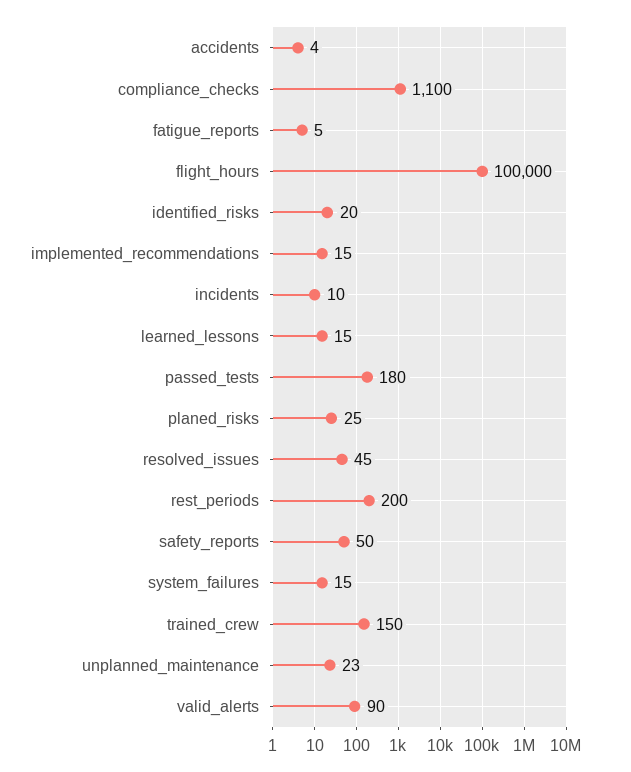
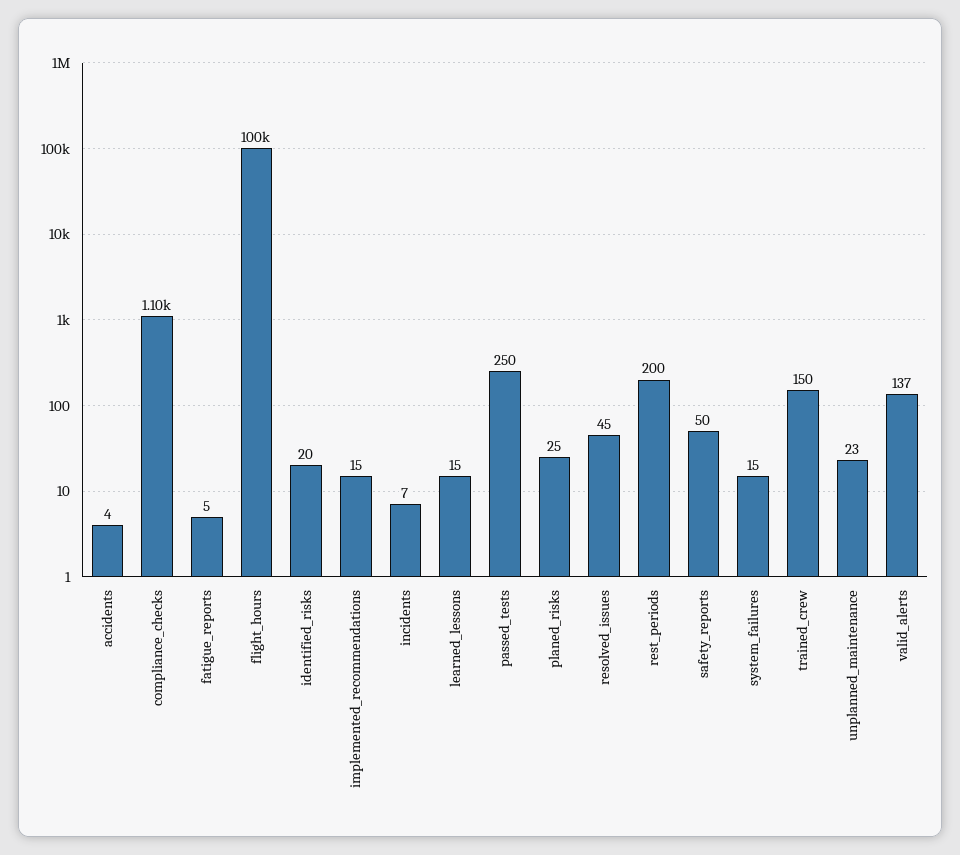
incidents: 10 -> 7
passed_tests: 180 -> 250
valid_alerts: 90 -> 137

